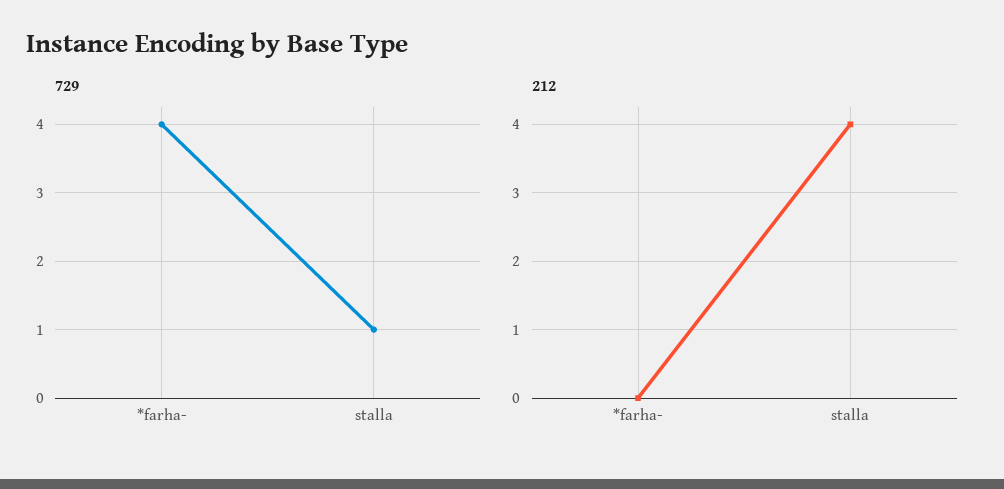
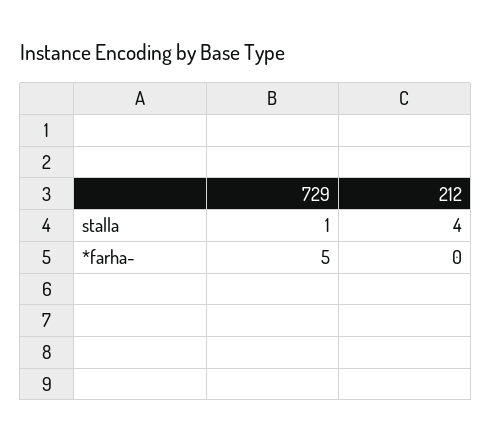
729, *farha-: 4 -> 5

